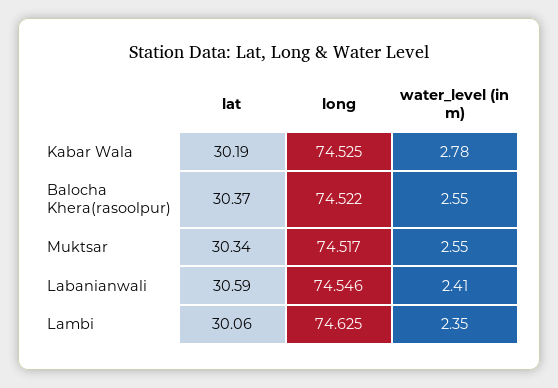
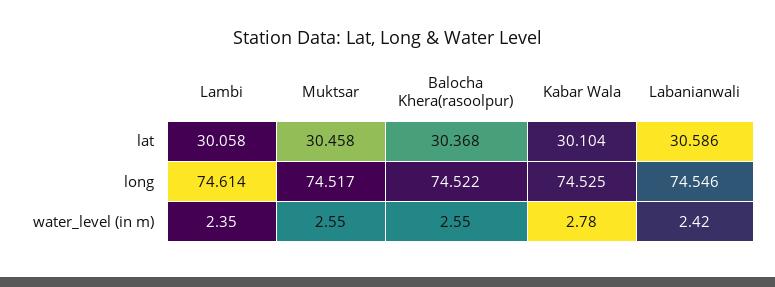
lat, Kabar Wala: 30.19 -> 30.104
lat, Muktsar: 30.34 -> 30.458
water_level (in m), Labanianwali: 2.41 -> 2.42
long, Lambi: 74.625 -> 74.614

